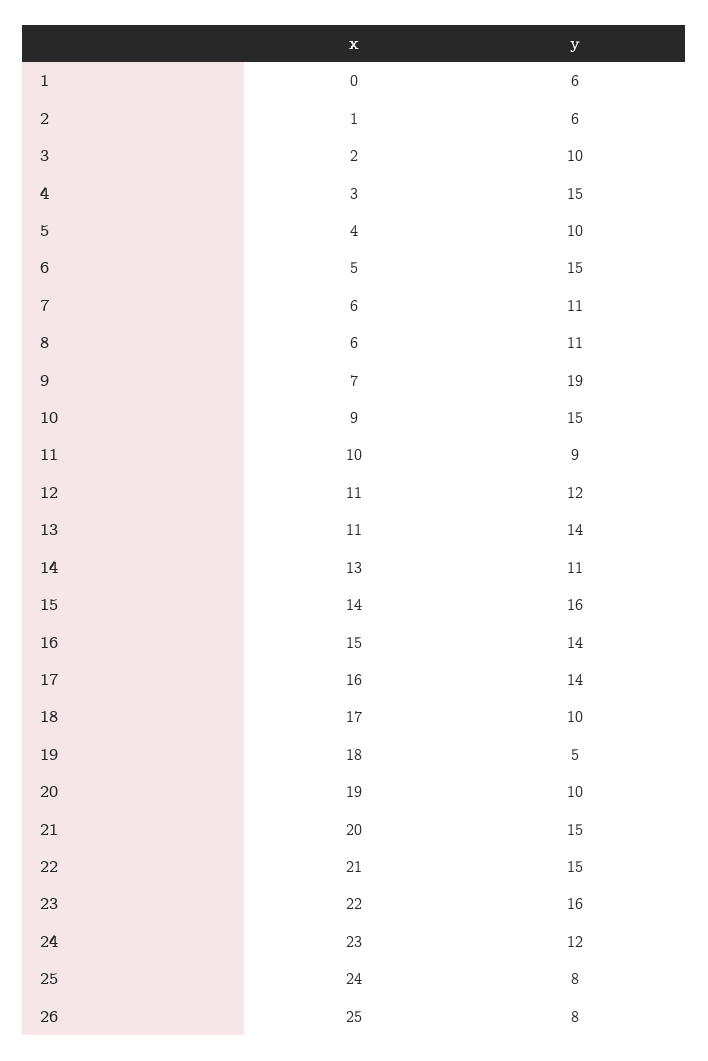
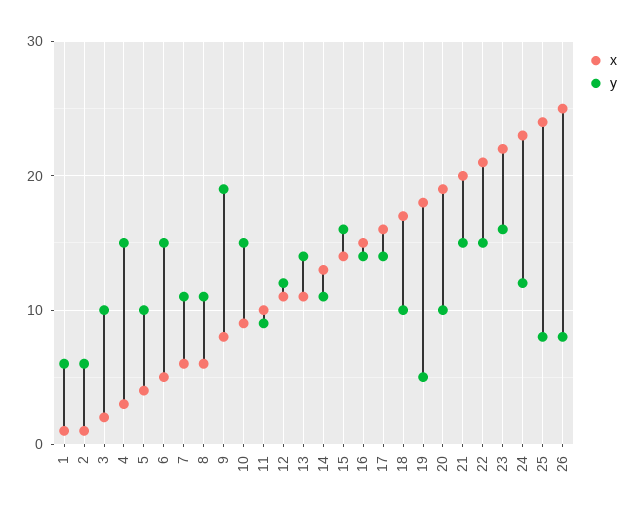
x, 1: 0 -> 1
x, 9: 7 -> 8

